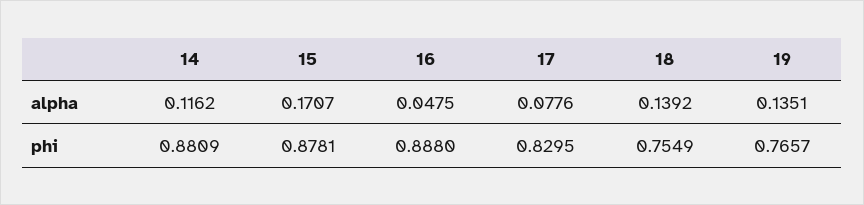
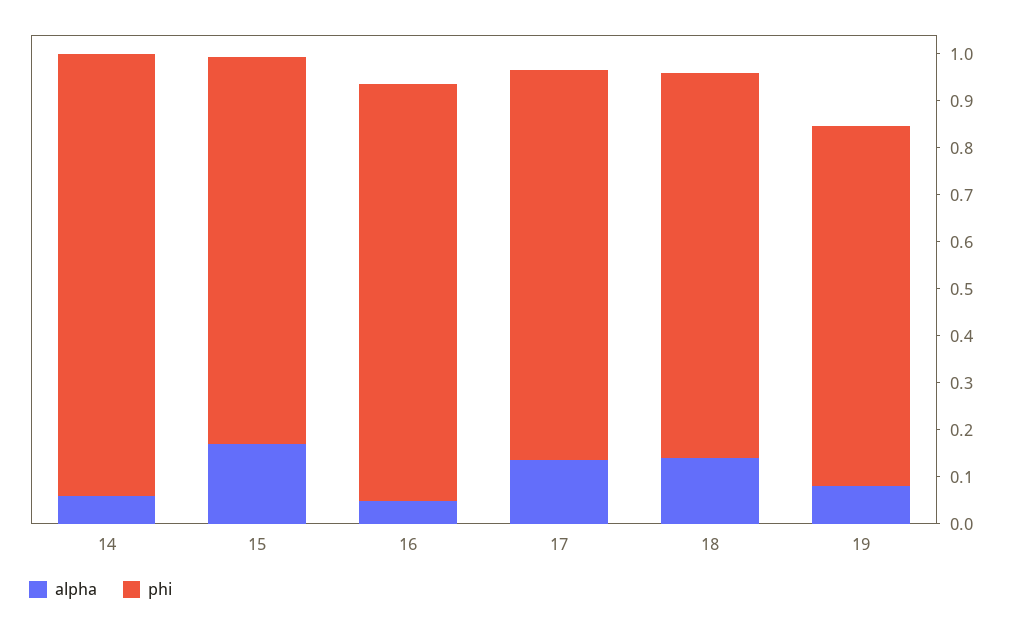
alpha, 14: 0.1162 -> 0.06
alpha, 17: 0.0776 -> 0.14
alpha, 19: 0.1351 -> 0.08
phi, 14: 0.8809 -> 0.94
phi, 15: 0.8781 -> 0.82
phi, 18: 0.7549 -> 0.82

